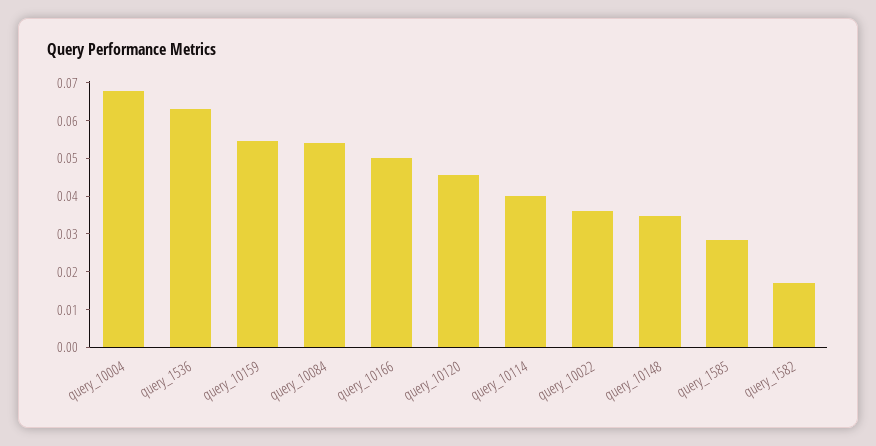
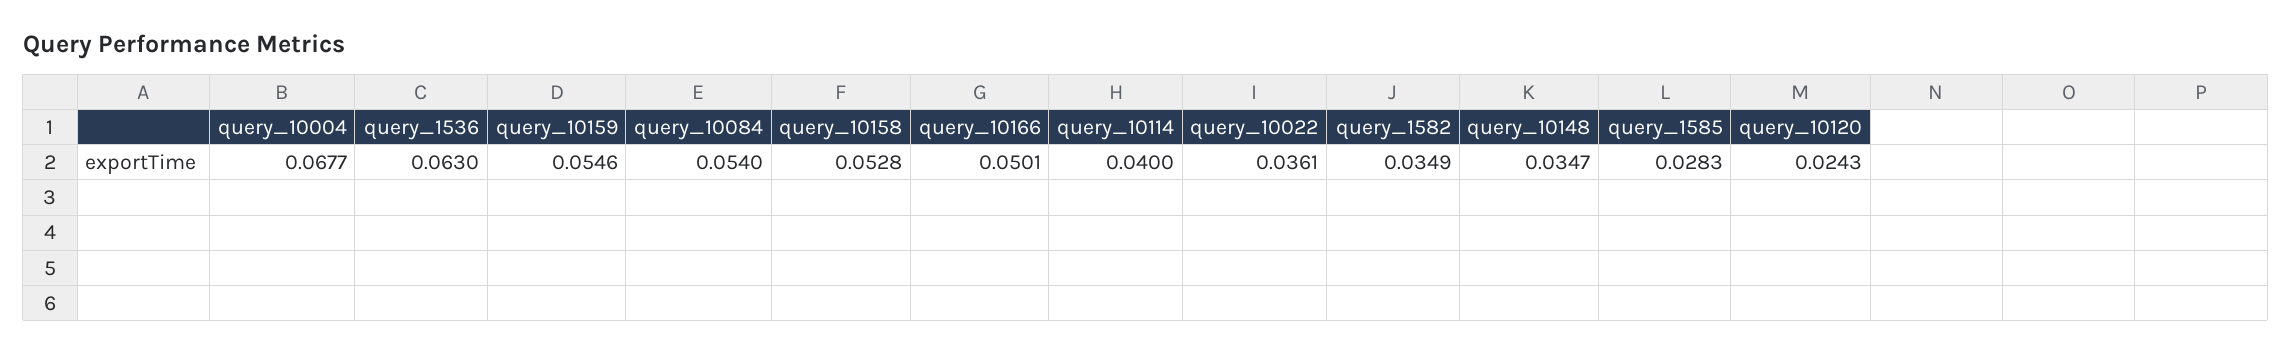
query_10120: 0.045 -> 0.0243
query_1582: 0.0175 -> 0.0349
query_10158: none -> 0.0528

